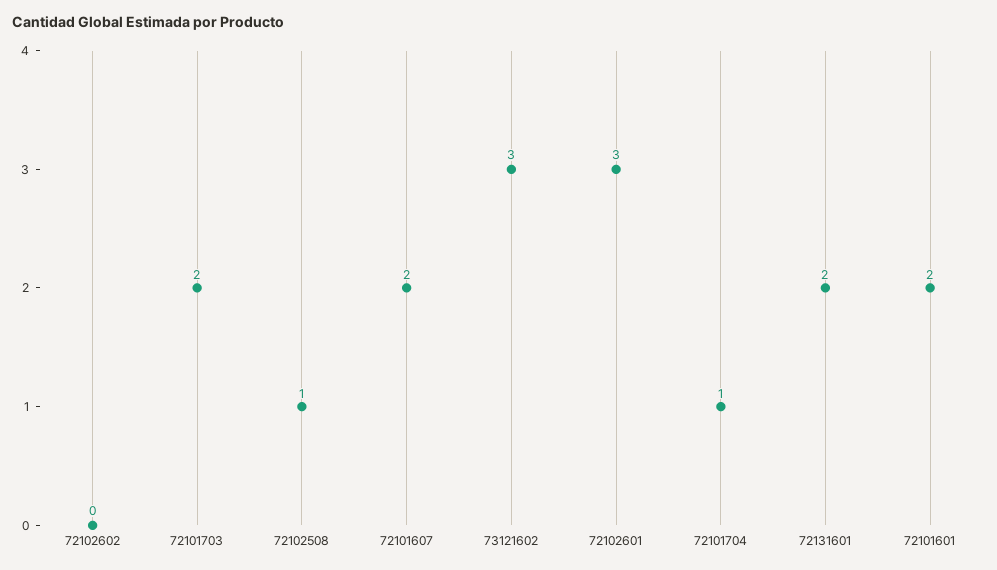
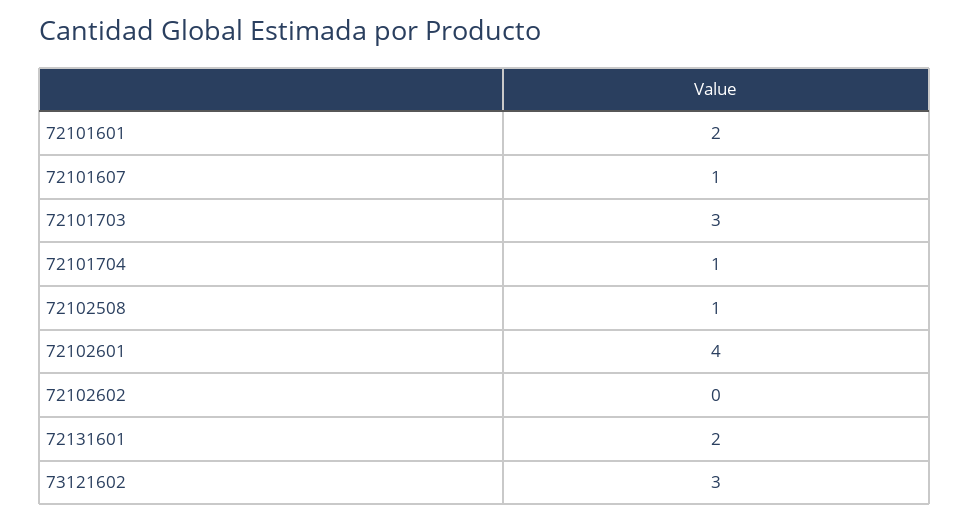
72101703: 2 -> 3
72101607: 2 -> 1
72102601: 3 -> 4

